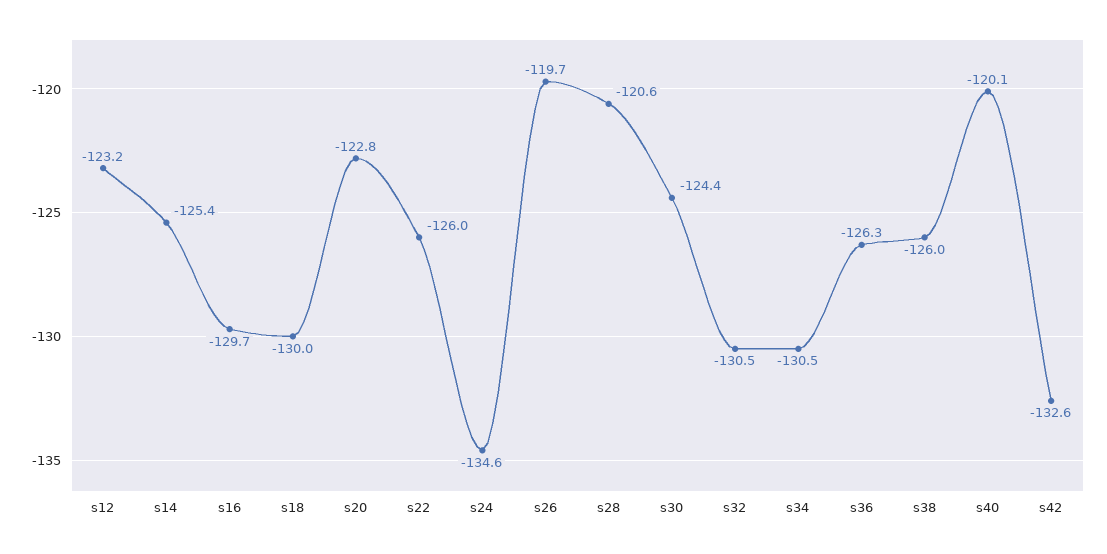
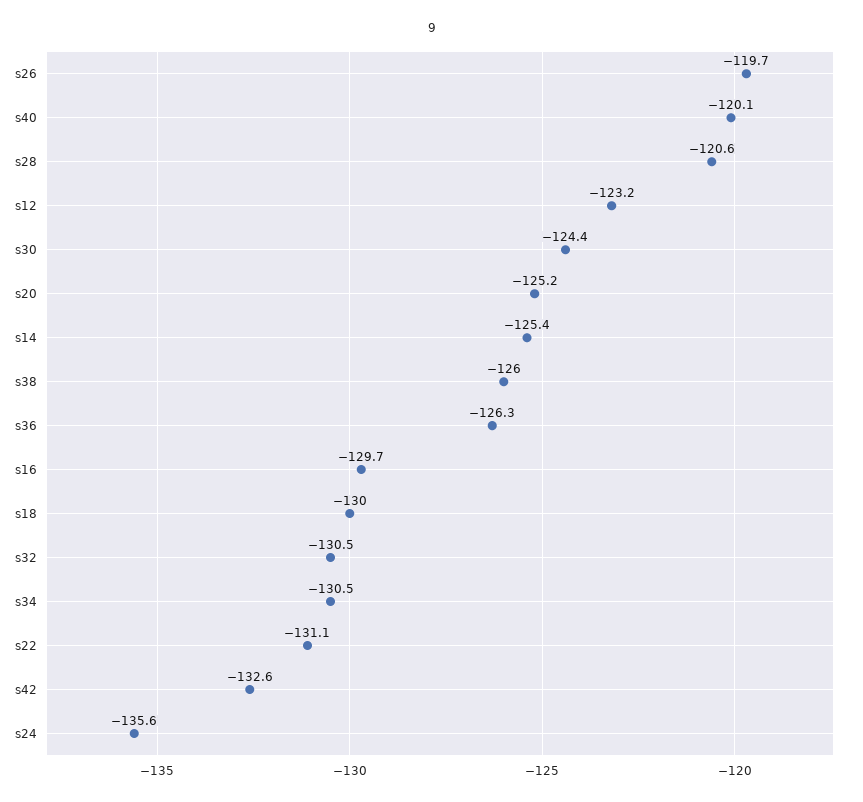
s20: -122.8 -> -125.2
s22: -126 -> -131.1
s24: -134.6 -> -135.6

